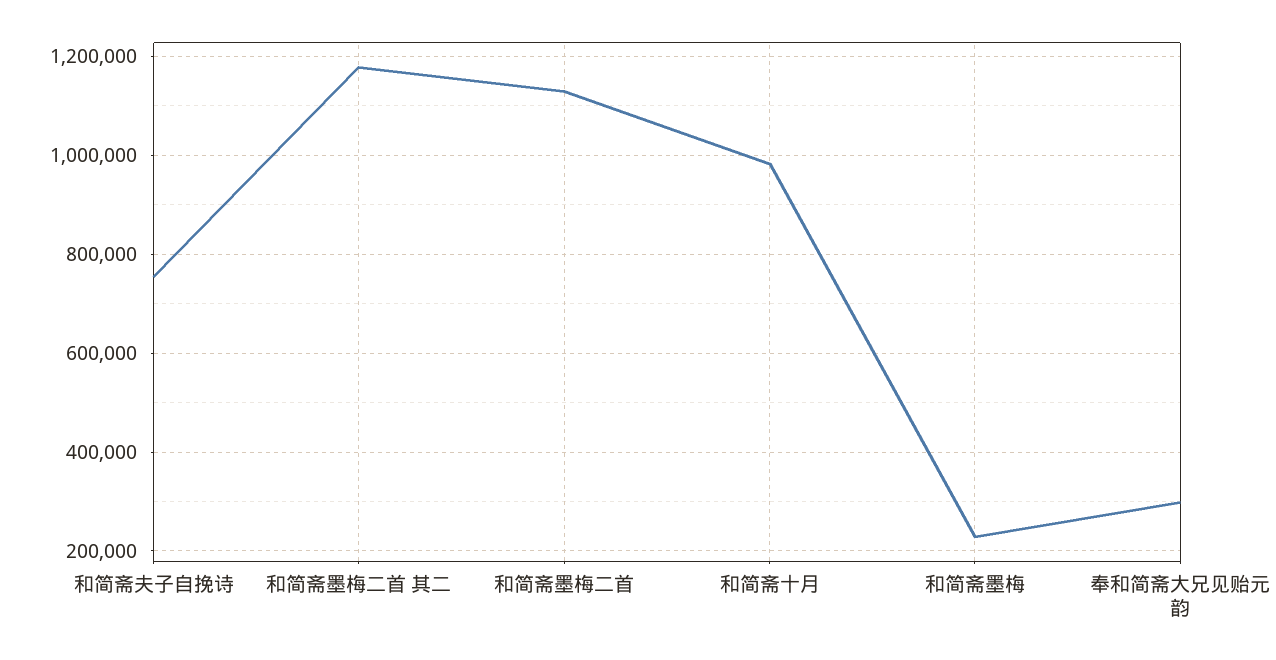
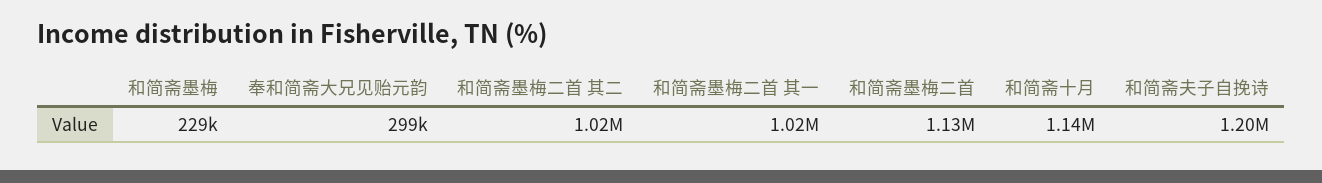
和简斋夫子自挽诗: 760000 -> 1200000
和简斋墨梅二首 其二: 1180000 -> 1020000
和简斋十月: 980000 -> 1140000
和简斋墨梅二首 其一: none -> 1020000

